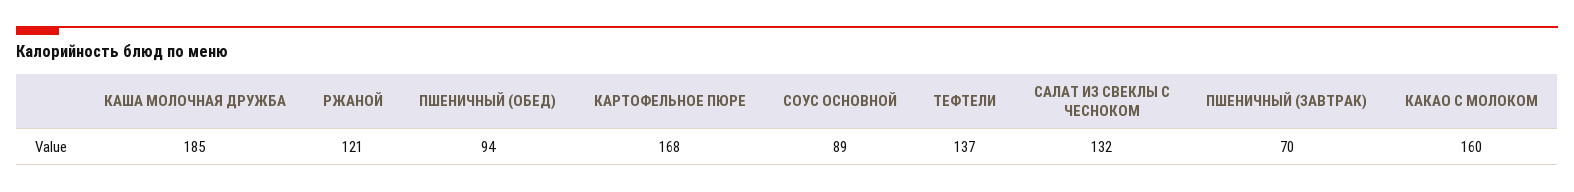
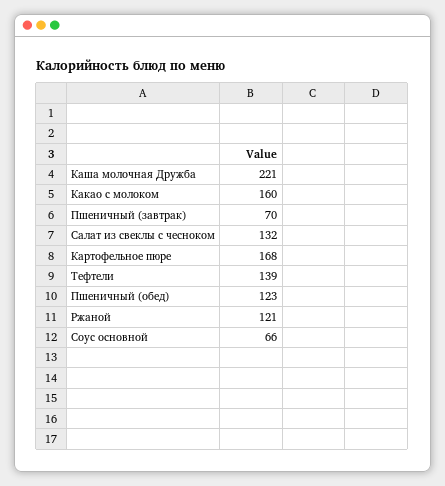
КАША МОЛОЧНАЯ ДРУЖБА: 185 -> 221
ПШЕНИЧНЫЙ (ОБЕД): 94 -> 123
СОУС ОСНОВНОЙ: 89 -> 66
ТЕФТЕЛИ: 137 -> 139

